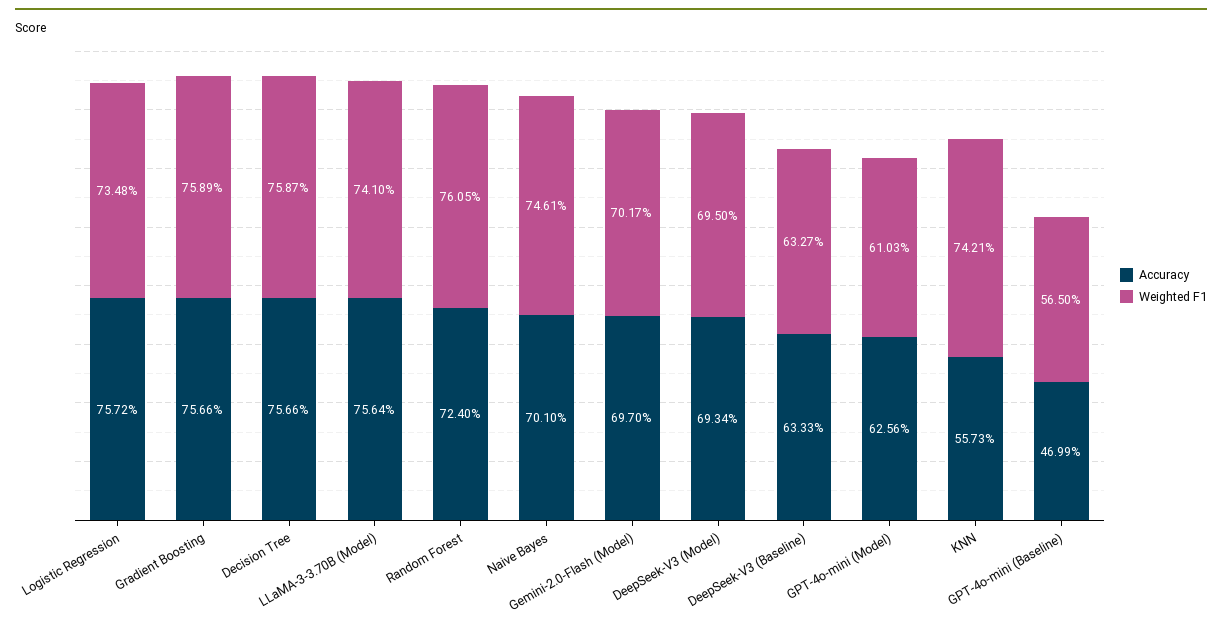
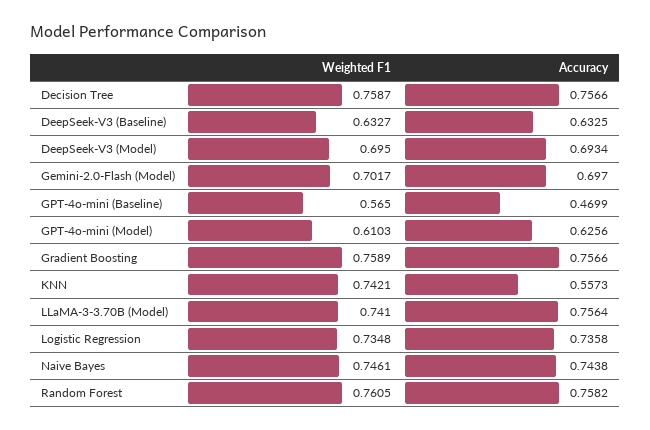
Accuracy, Logistic Regression: 0.7572 -> 0.7358
Accuracy, Random Forest: 0.724 -> 0.7582
Accuracy, Naive Bayes: 0.701 -> 0.7438
Accuracy, DeepSeek-V3 (Baseline): 0.6333 -> 0.6325

